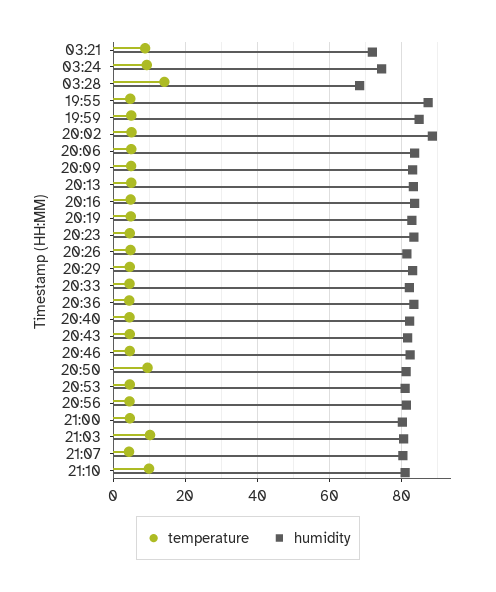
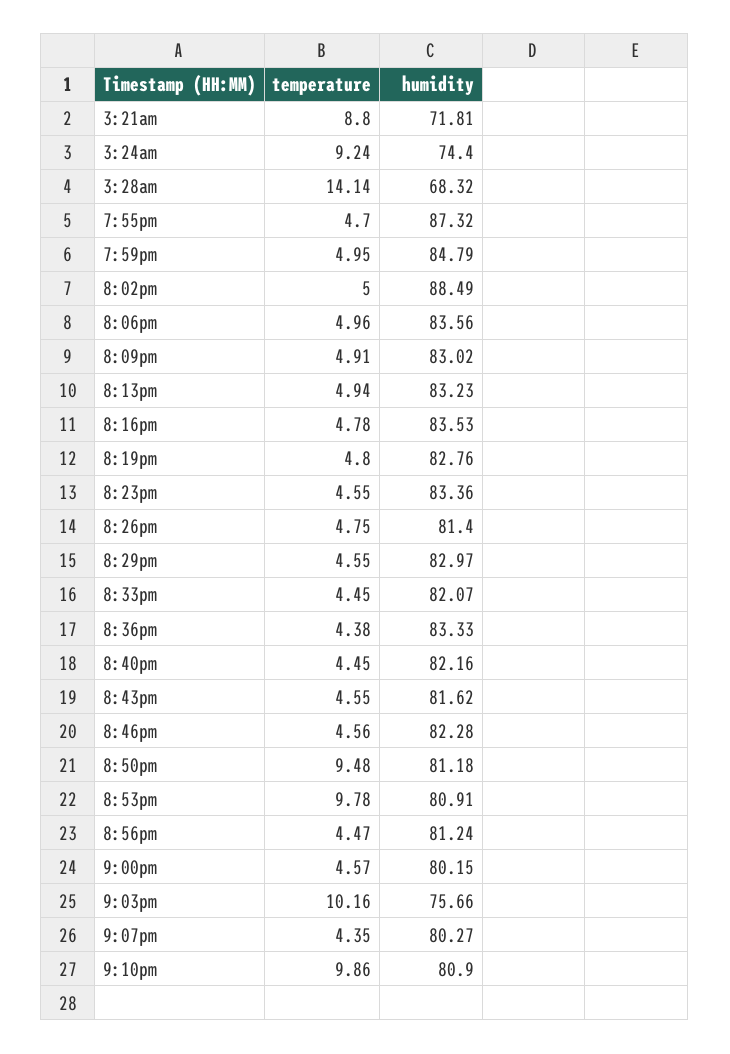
temperature, 20:53: 4 -> 9.78
humidity, 21:03: 80 -> 75.66

